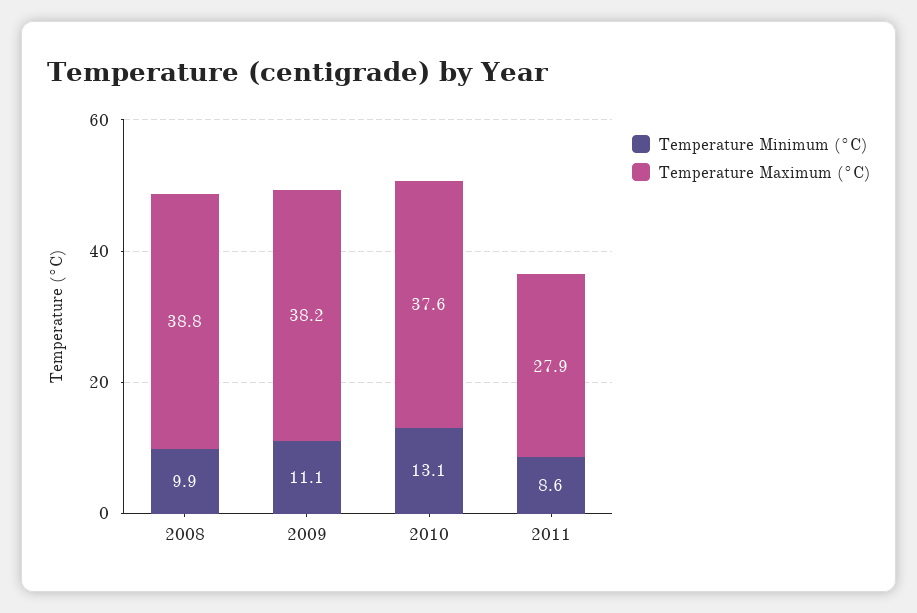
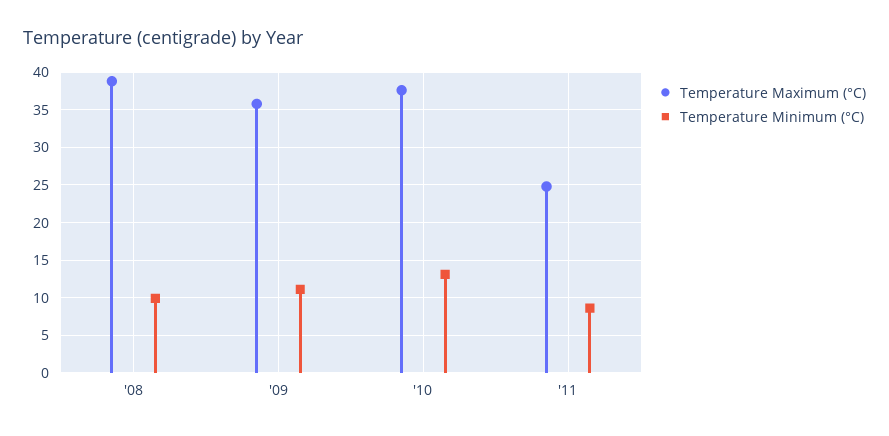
Temperature Maximum (°C), 2009: 38.2 -> 36
Temperature Maximum (°C), 2011: 27.9 -> 25

